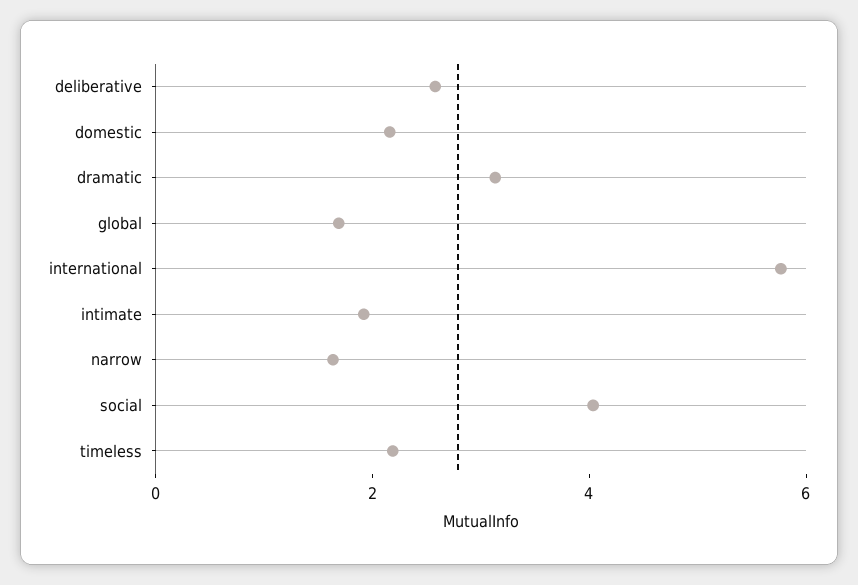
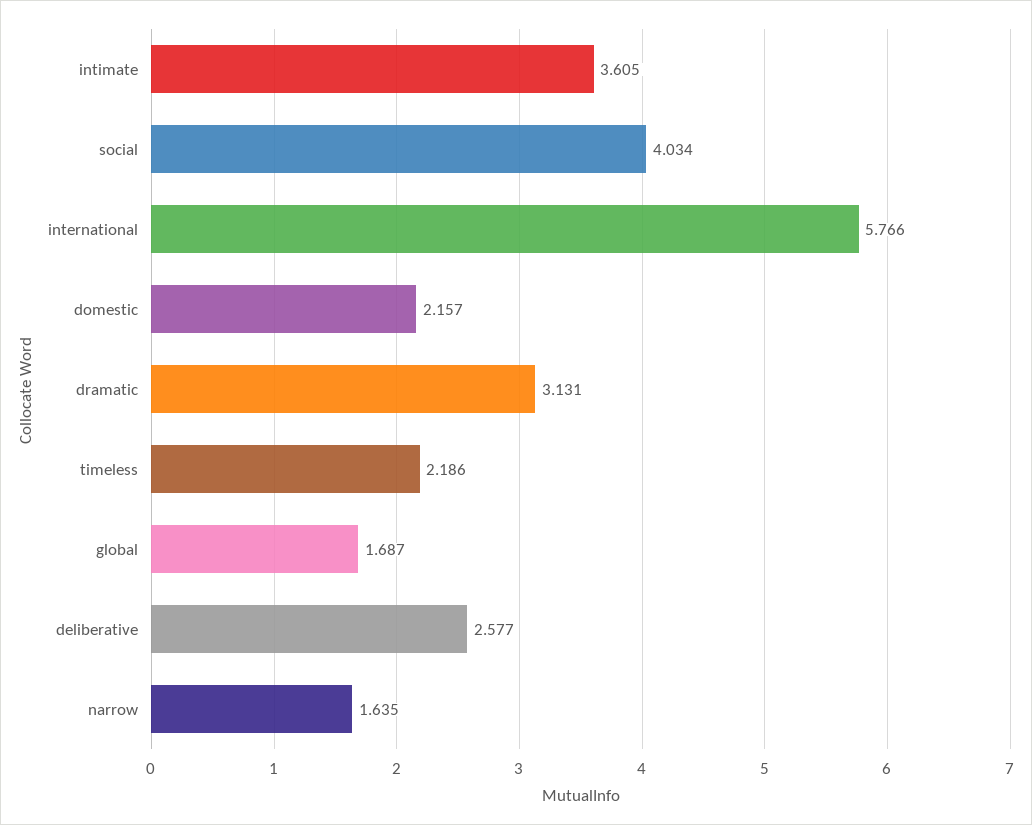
intimate: 2 -> 3.605

